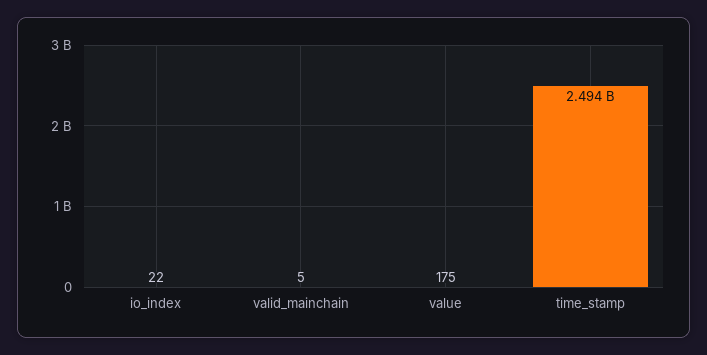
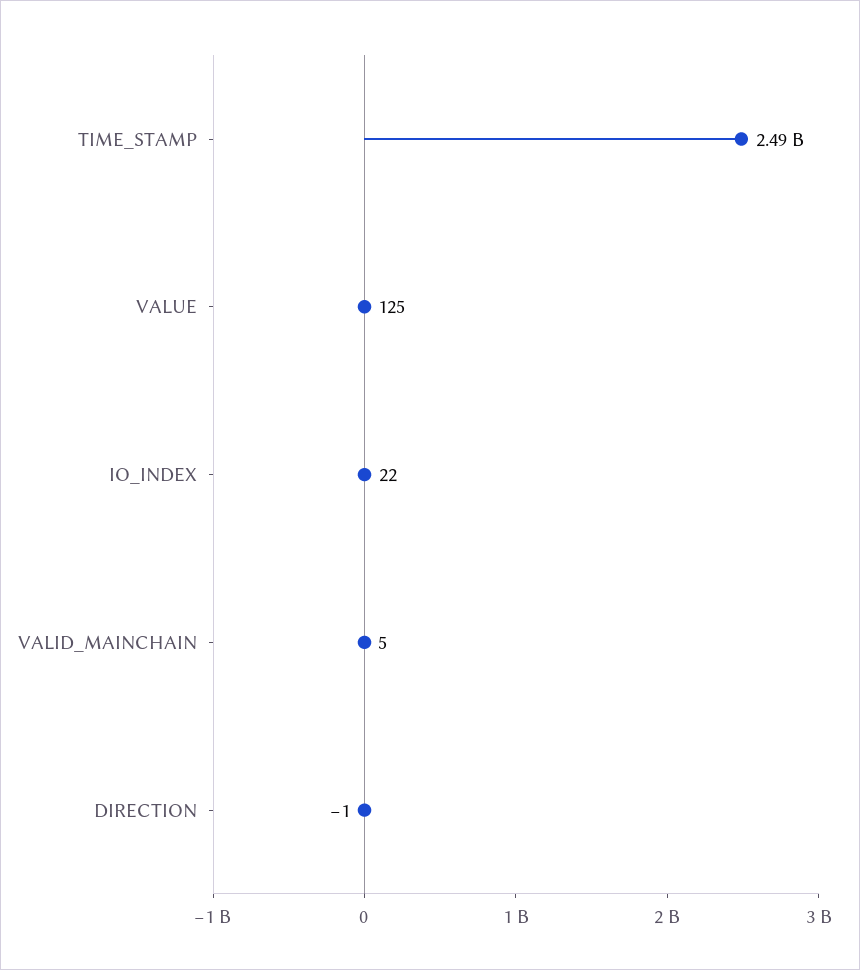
value: 175 -> 125
DIRECTION: none -> -1

